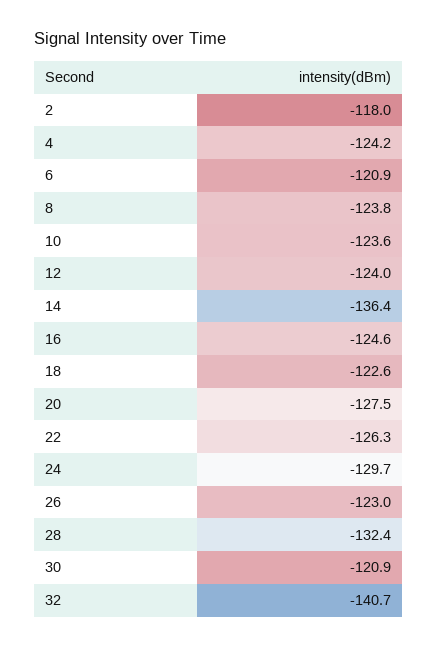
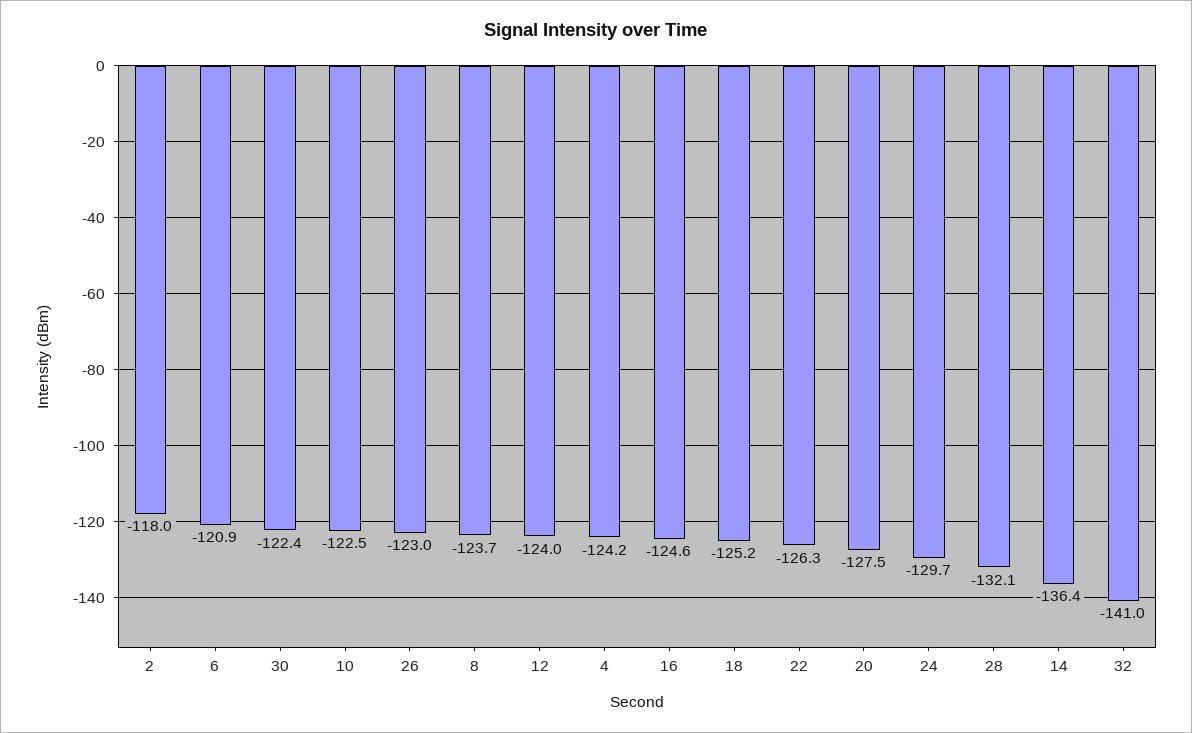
8: -123.8 -> -123.7
10: -123.6 -> -122.5
18: -122.6 -> -125.2
28: -132.4 -> -132.1
30: -120.9 -> -122.4
32: -140.7 -> -141

